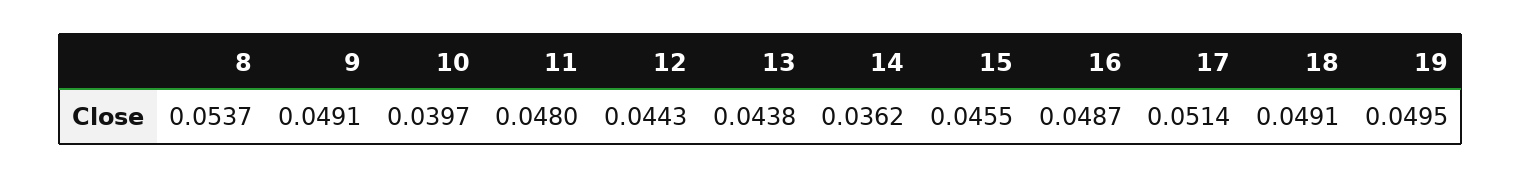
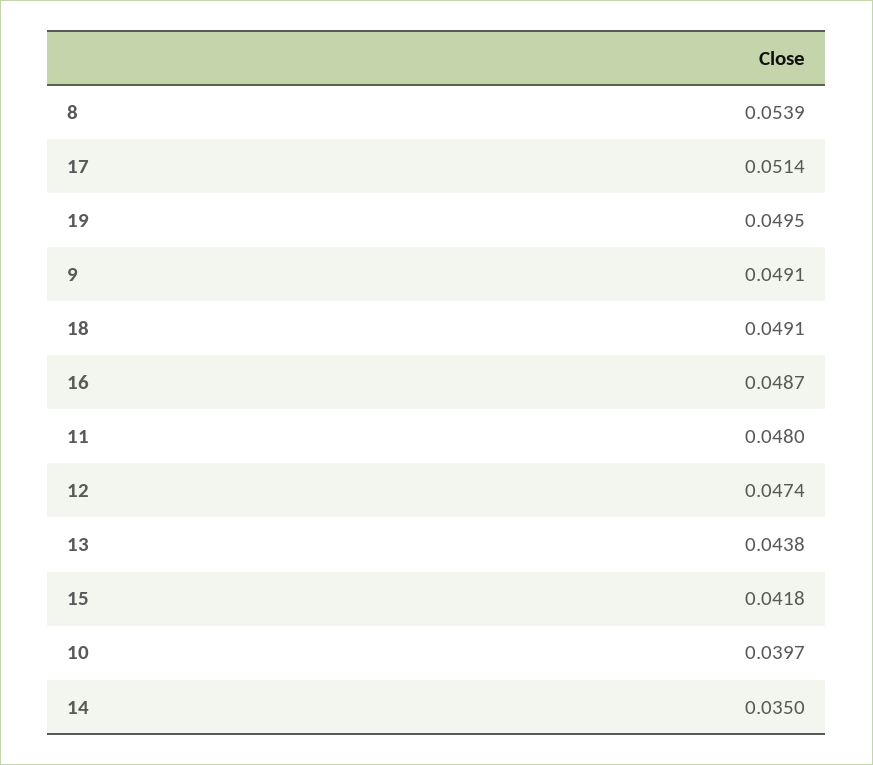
8: 0.0537 -> 0.0539
12: 0.0443 -> 0.0474
14: 0.0362 -> 0.035
15: 0.0455 -> 0.0418

